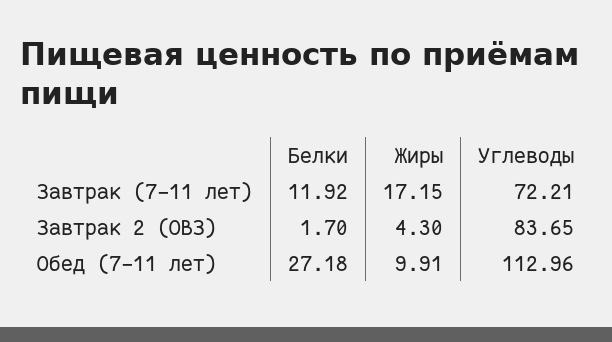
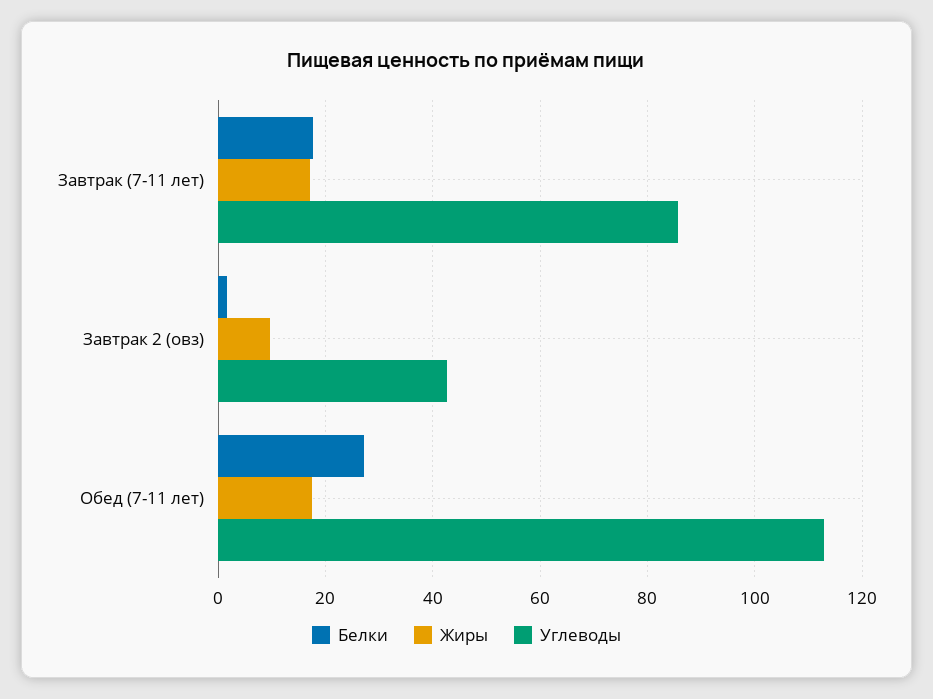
Белки, Завтрак (7-11 лет): 11.92 -> 18
Углеводы, Завтрак (7-11 лет): 72.21 -> 86
Жиры, Завтрак 2 (ОВЗ): 4.3 -> 10
Углеводы, Завтрак 2 (ОВЗ): 83.65 -> 42
Жиры, Обед (7-11 лет): 9.91 -> 18

